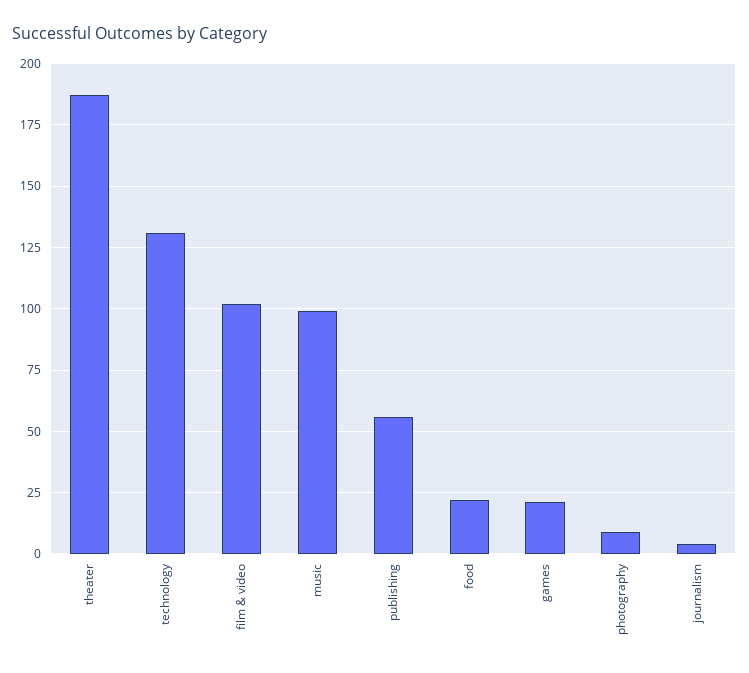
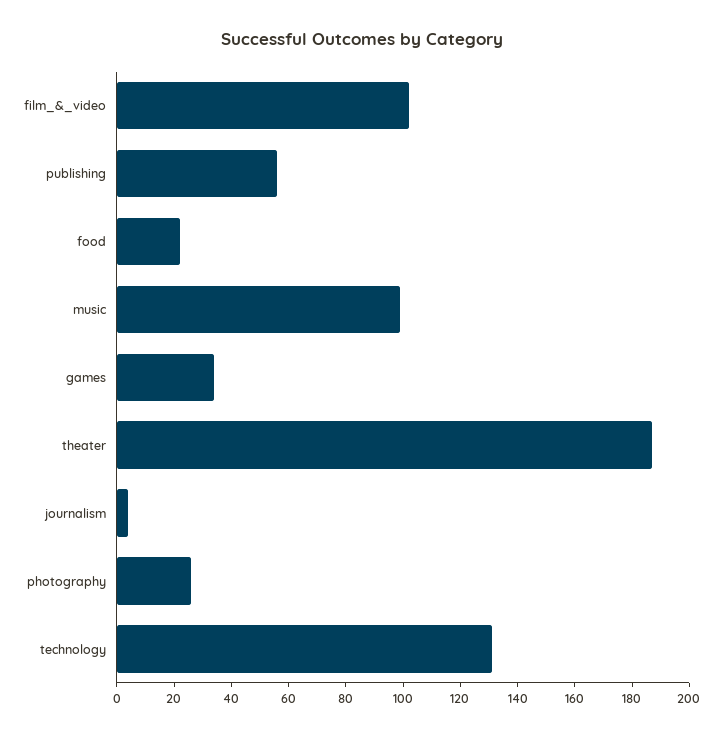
games: 20 -> 35
photography: 10 -> 25

